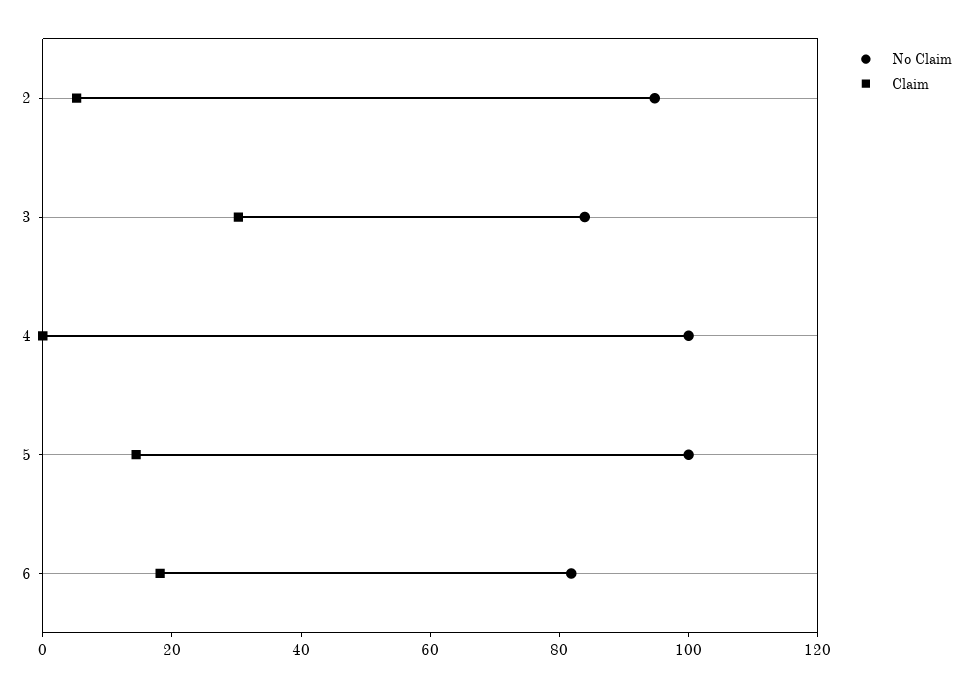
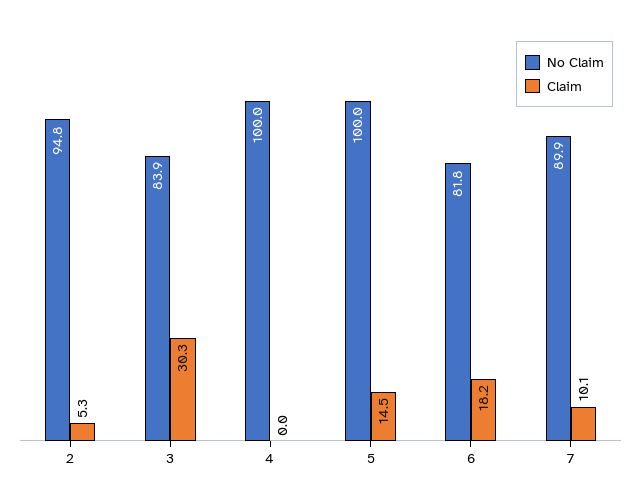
No Claim, 7: none -> 89.9
Claim, 7: none -> 10.1

